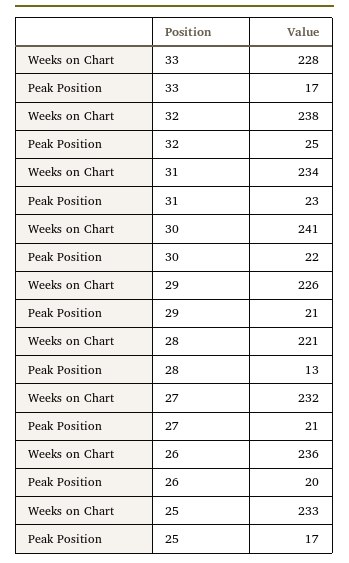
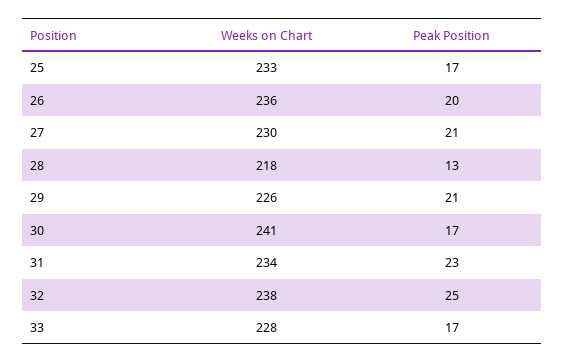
Peak Position, 30: 22 -> 17
Weeks on Chart, 28: 221 -> 218
Weeks on Chart, 27: 232 -> 230

